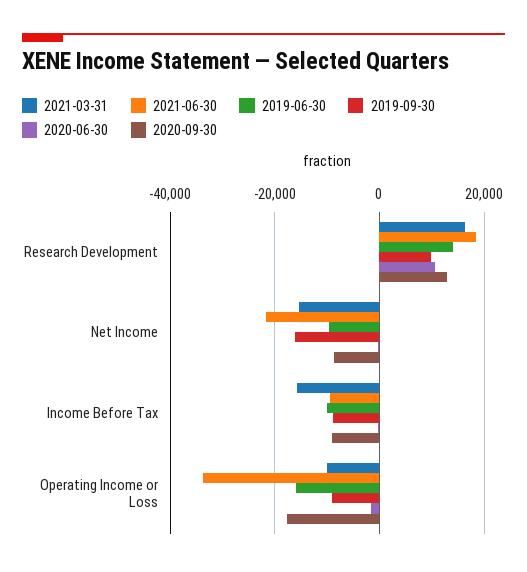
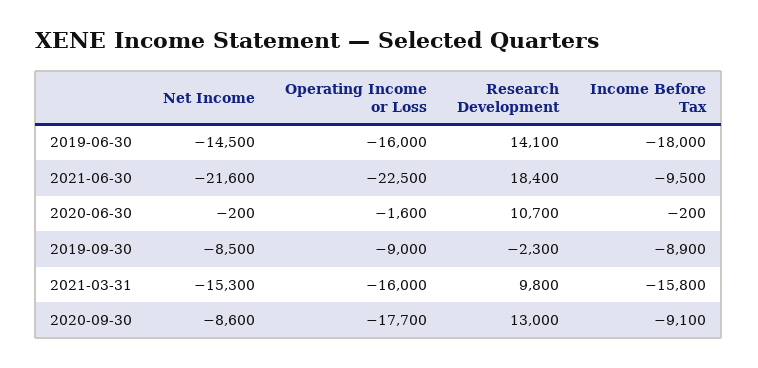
2021-03-31, Research Development: 16000 -> 9800
2019-09-30, Research Development: 10000 -> -2300
2019-06-30, Net Income: -10000 -> -14500
2019-09-30, Net Income: -16000 -> -8500
2019-06-30, Income Before Tax: -10000 -> -18000
2021-03-31, Operating Income or Loss: -10000 -> -16000
2021-06-30, Operating Income or Loss: -34000 -> -22500

